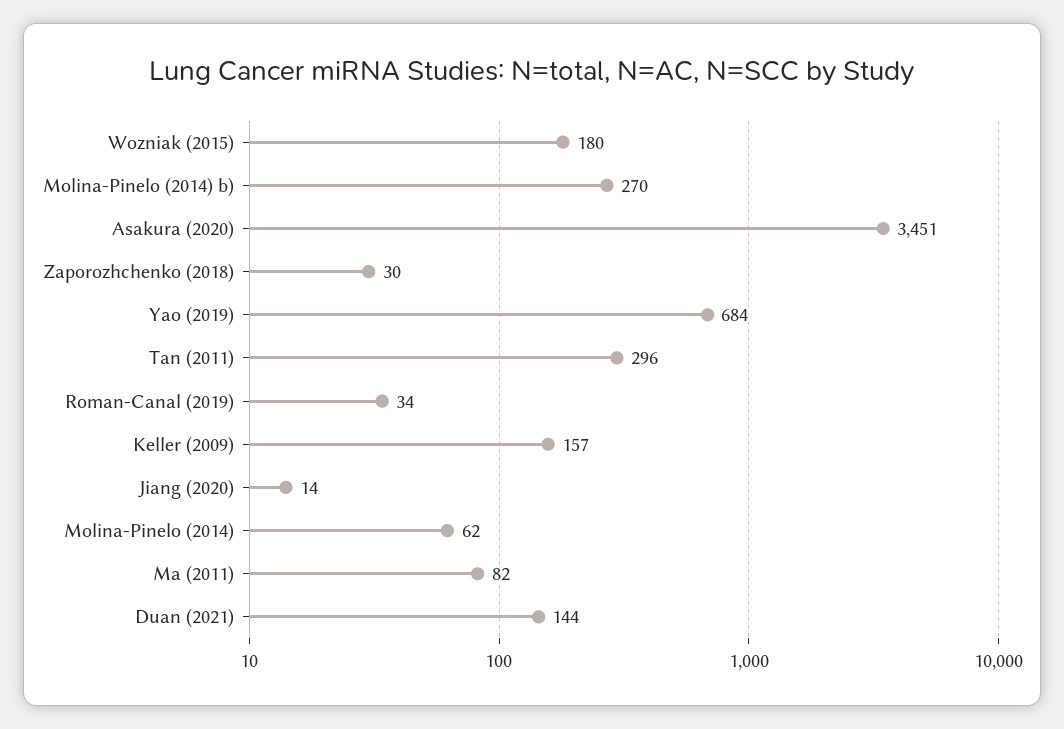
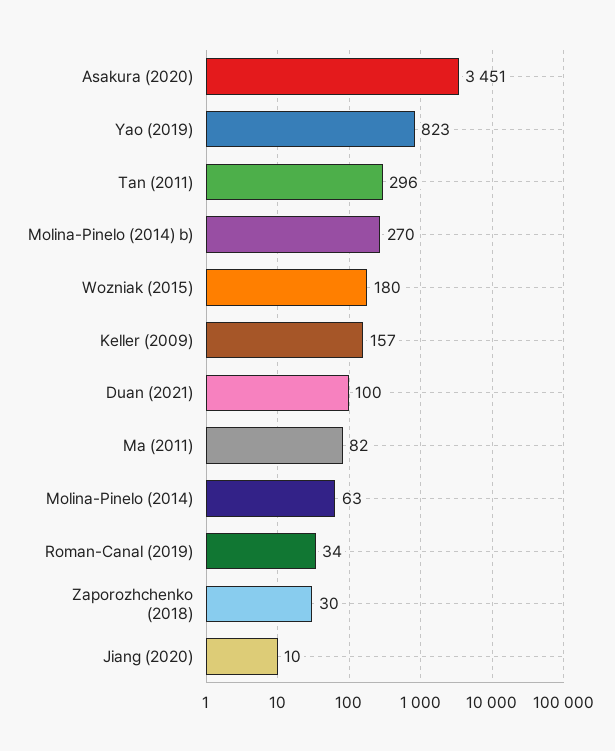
Yao (2019): 684 -> 823
Jiang (2020): 14 -> 10
Molina-Pinelo (2014): 62 -> 63
Duan (2021): 144 -> 100

